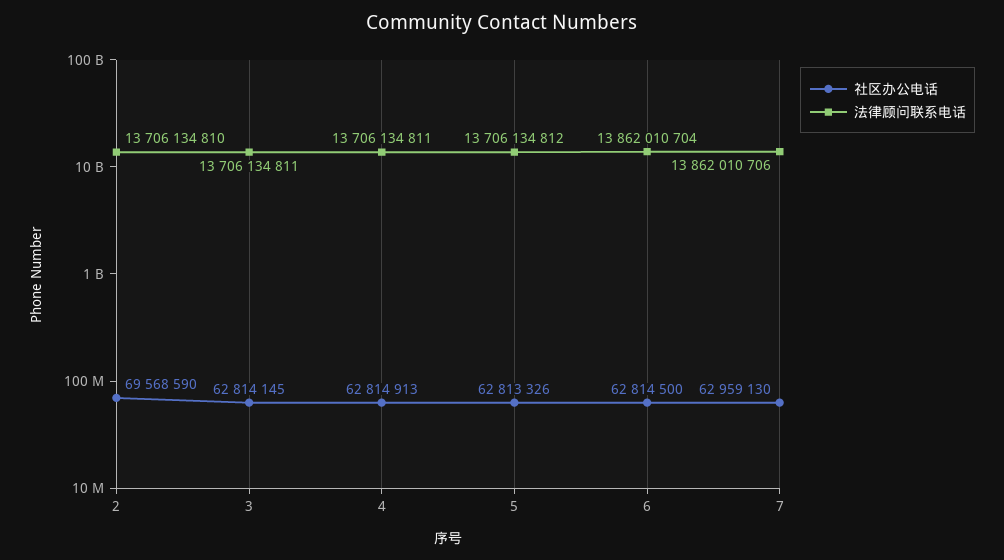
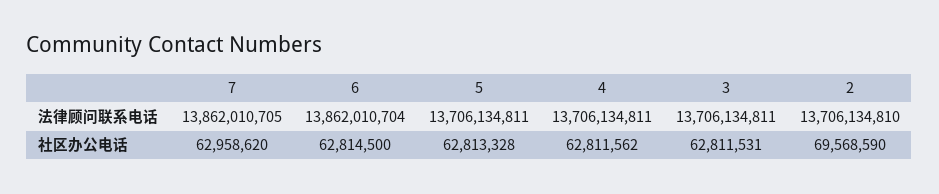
社区办公电话, 3: 62814145 -> 62811531
社区办公电话, 4: 62814913 -> 62811562
社区办公电话, 5: 62813326 -> 62813328
法律顾问联系电话, 5: 13706134812 -> 13706134811
社区办公电话, 7: 62959130 -> 62958620
法律顾问联系电话, 7: 13862010706 -> 13862010705

